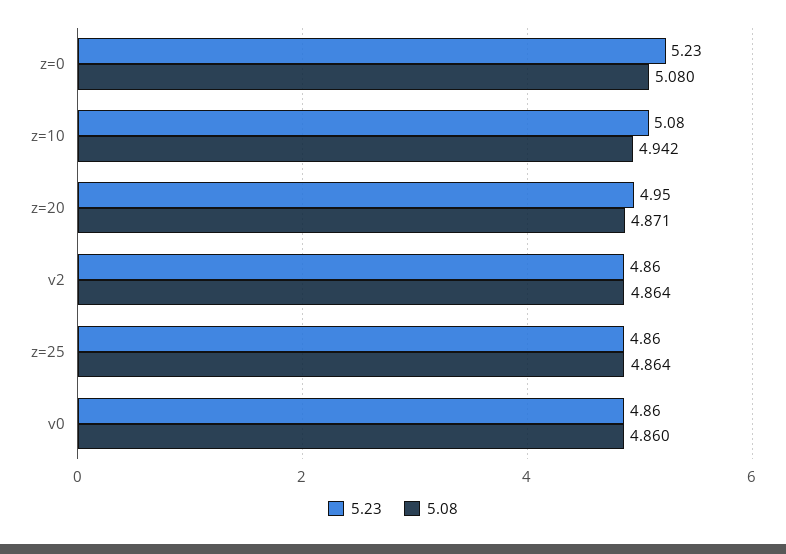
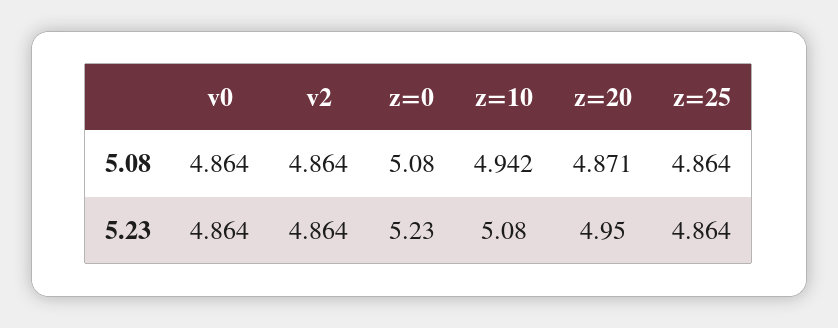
5.08, v0: 4.86 -> 4.864

